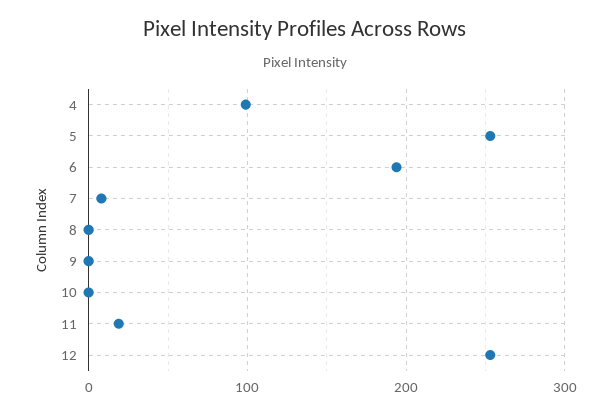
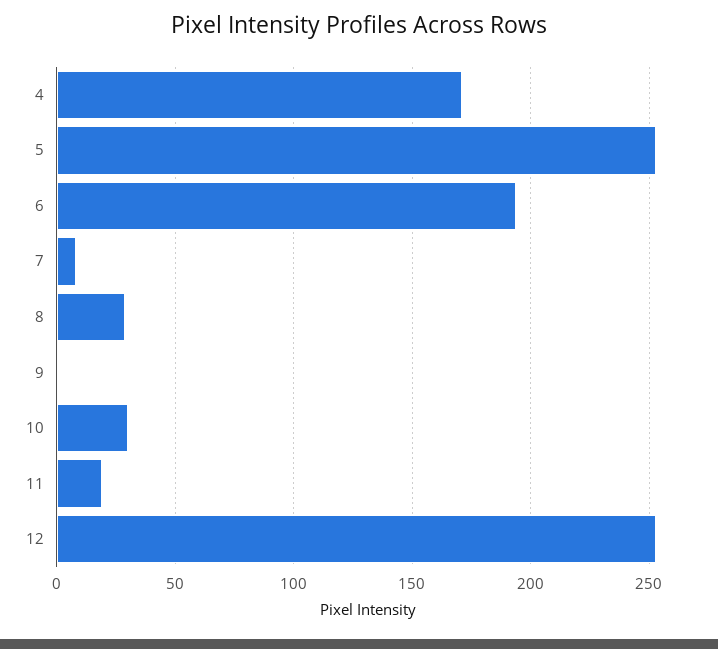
4: 100 -> 170
8: 0 -> 30
10: 0 -> 30

